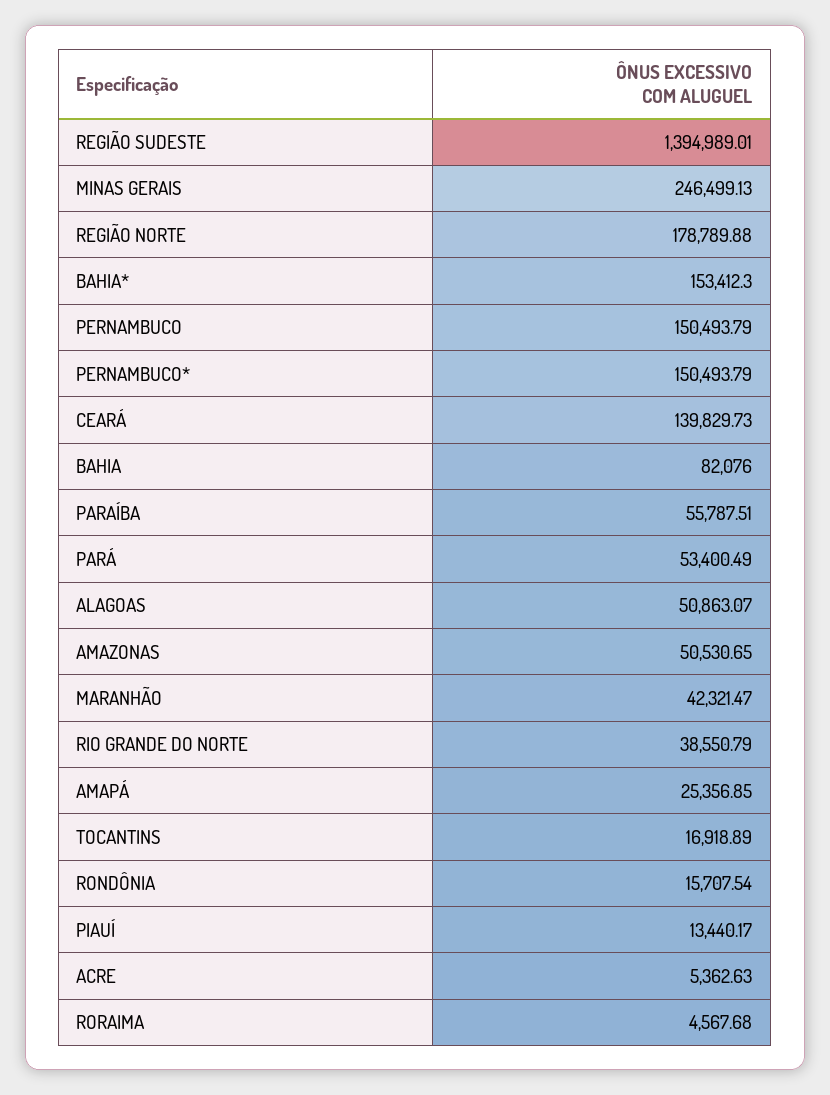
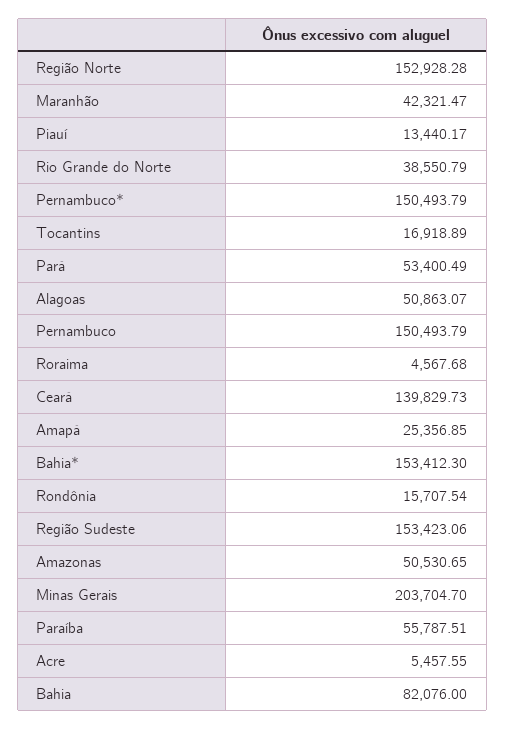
REGIÃO SUDESTE: 1394989.01 -> 153423.06
MINAS GERAIS: 246499.13 -> 203704.7
REGIÃO NORTE: 178789.88 -> 152928.28
ACRE: 5362.63 -> 5457.55

